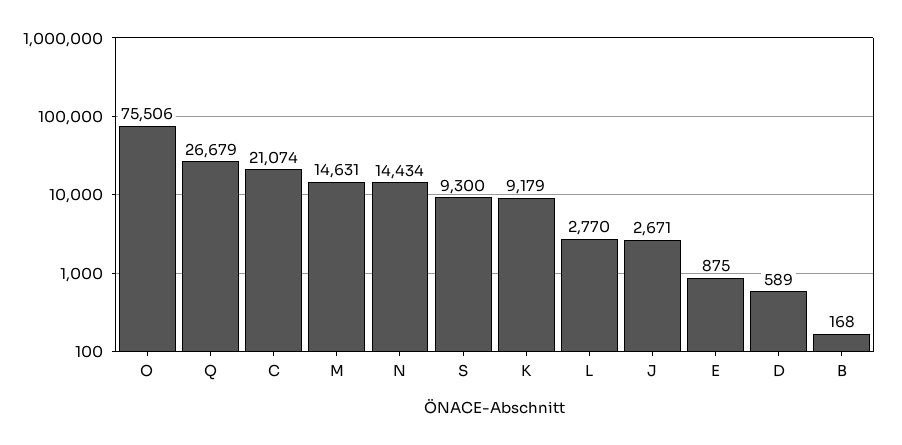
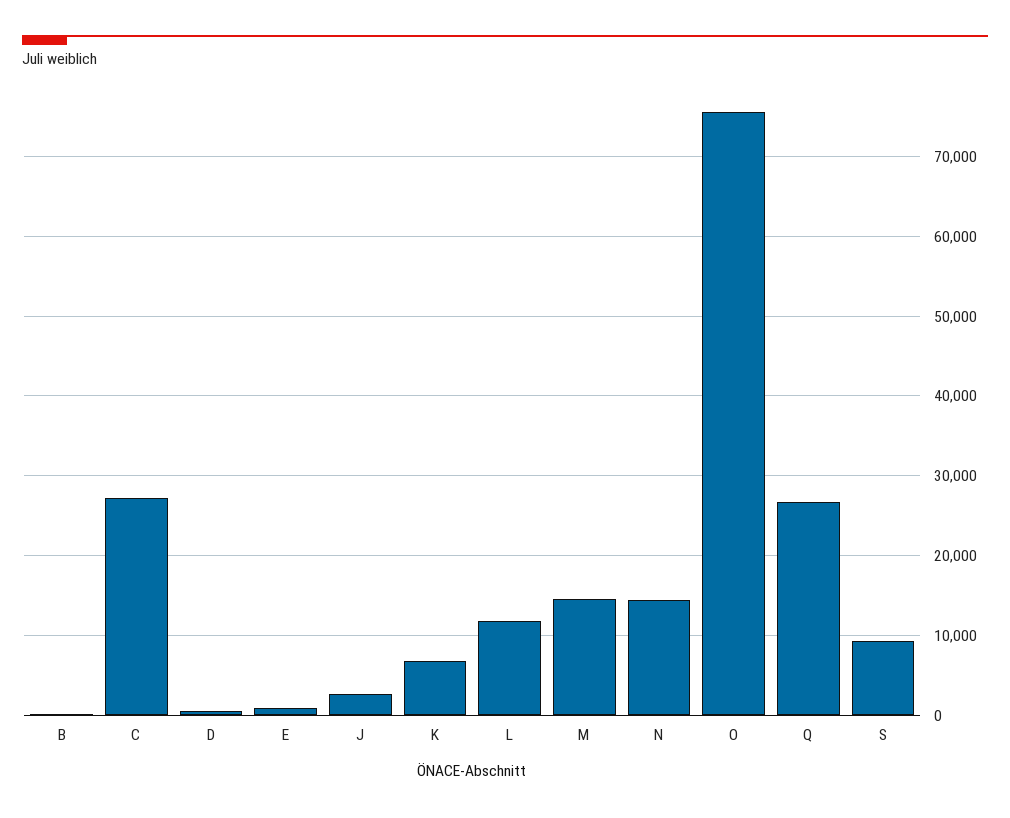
C: 21074 -> 27000
K: 9179 -> 7000
L: 2770 -> 12000

